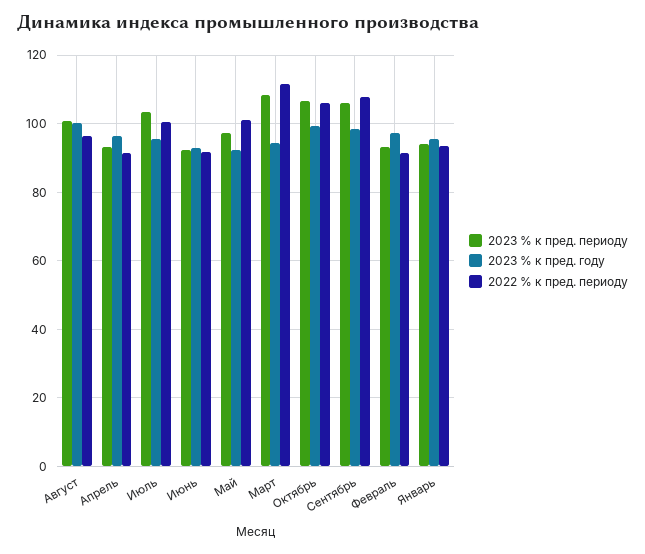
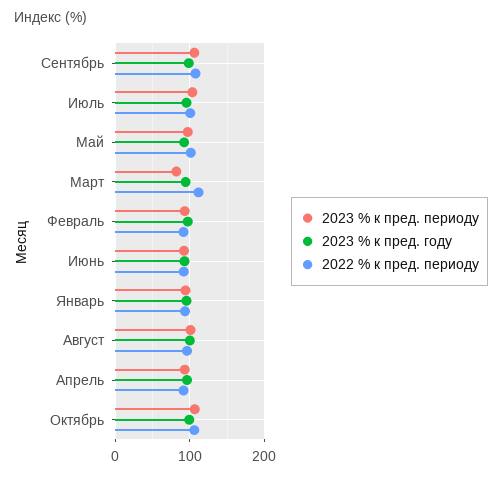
2023 % к пред. периоду, Март: 108 -> 80

